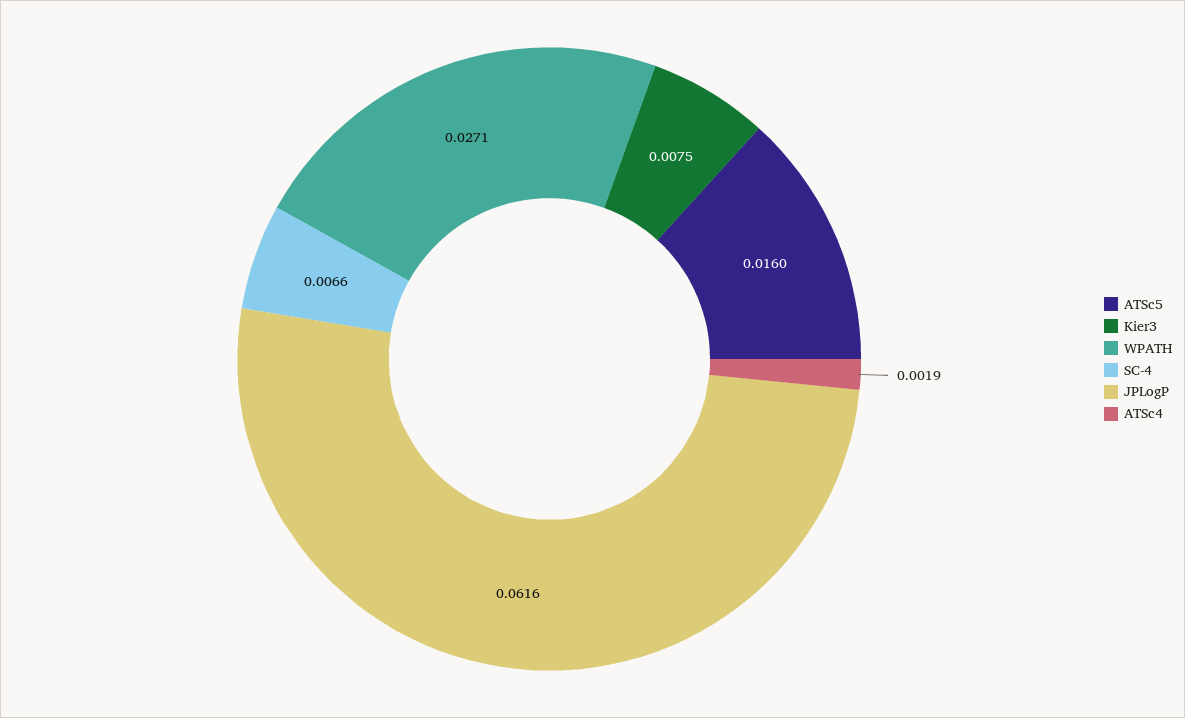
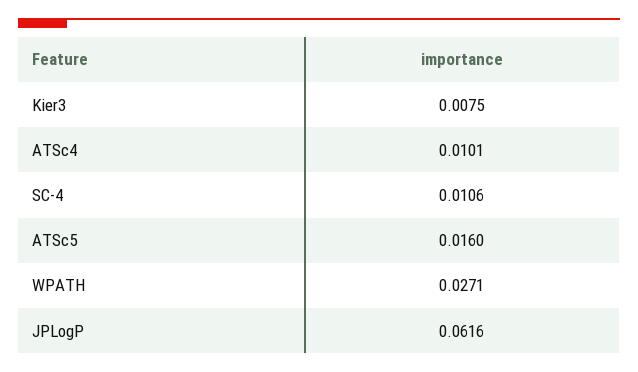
SC-4: 0.0066 -> 0.0106
ATSc4: 0.0019 -> 0.0101

